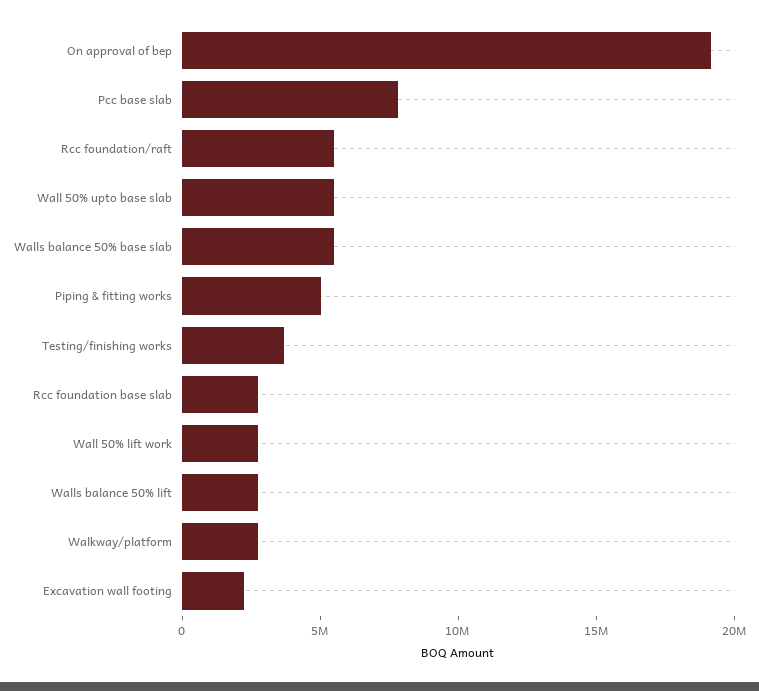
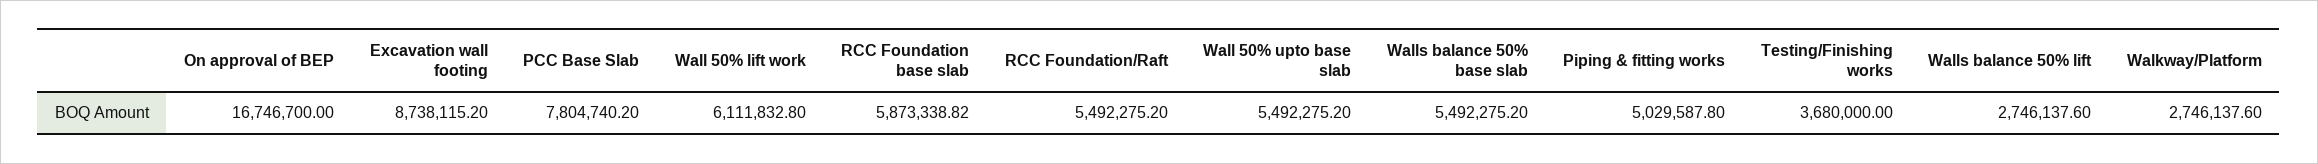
On approval of bep: 19000000 -> 16746700
Rcc foundation base slab: 3000000 -> 5873338.82
Wall 50% lift work: 3000000 -> 6111832.8
Excavation wall footing: 2000000 -> 8738115.2

